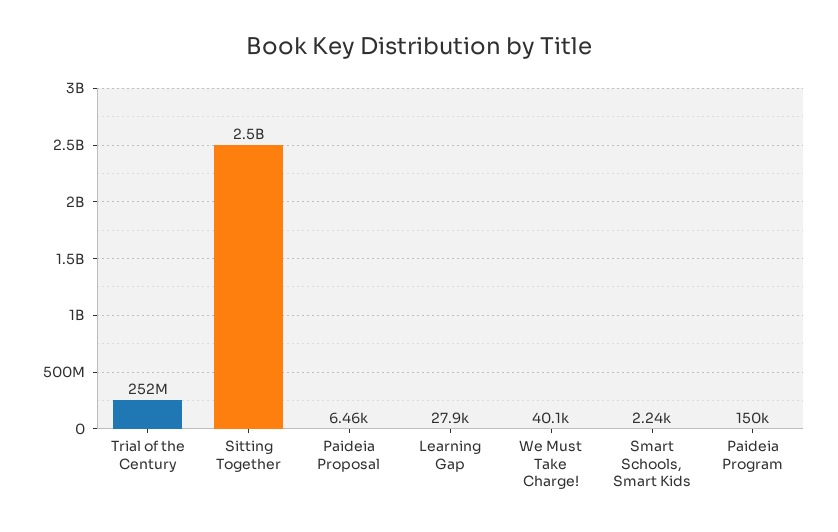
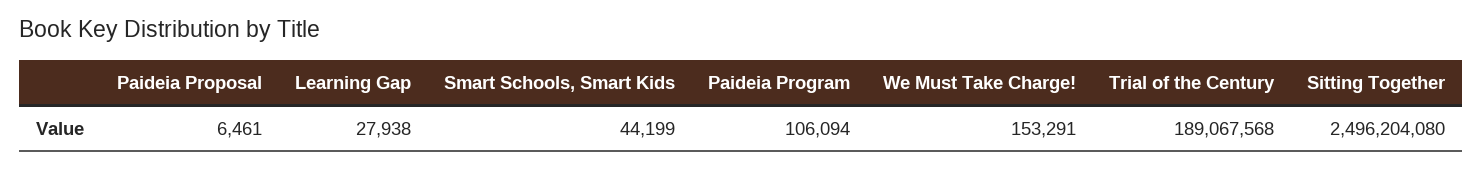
Trial of the Century: 252000000 -> 189067568
We Must Take Charge!: 40100 -> 153291
Smart Schools, Smart Kids: 2240 -> 44199
Paideia Program: 150000 -> 106094

